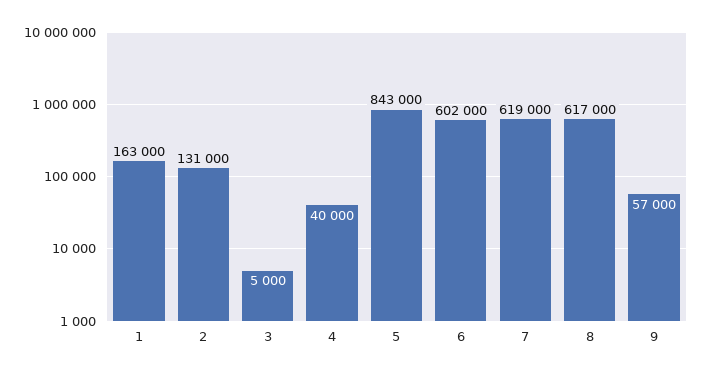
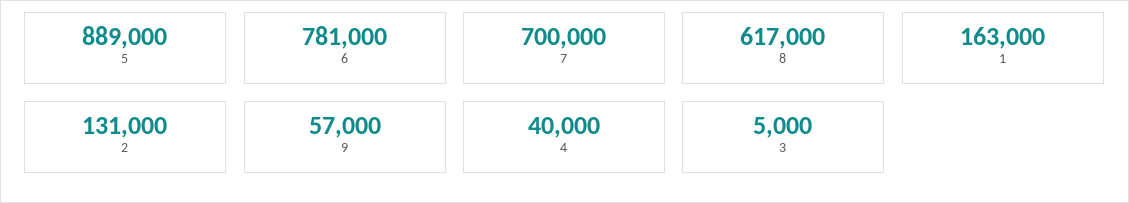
5: 843000 -> 889000
6: 602000 -> 781000
7: 619000 -> 700000

